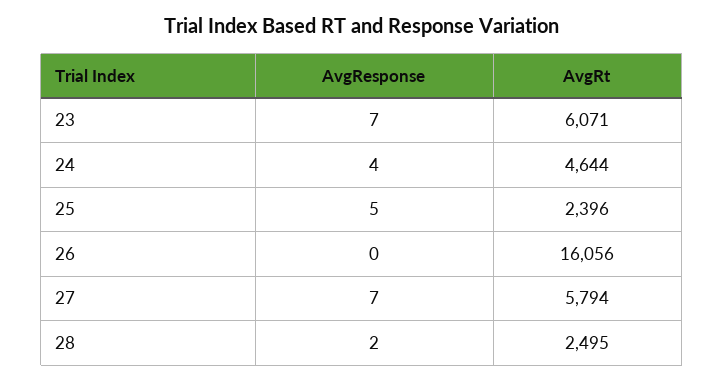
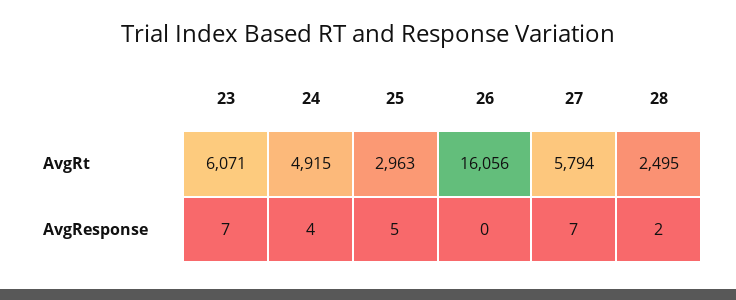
AvgRt, 24: 4644 -> 4915
AvgRt, 25: 2396 -> 2963

